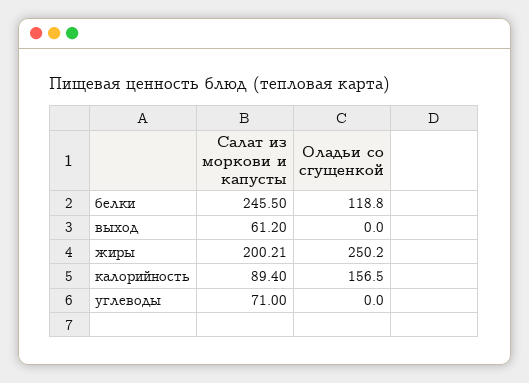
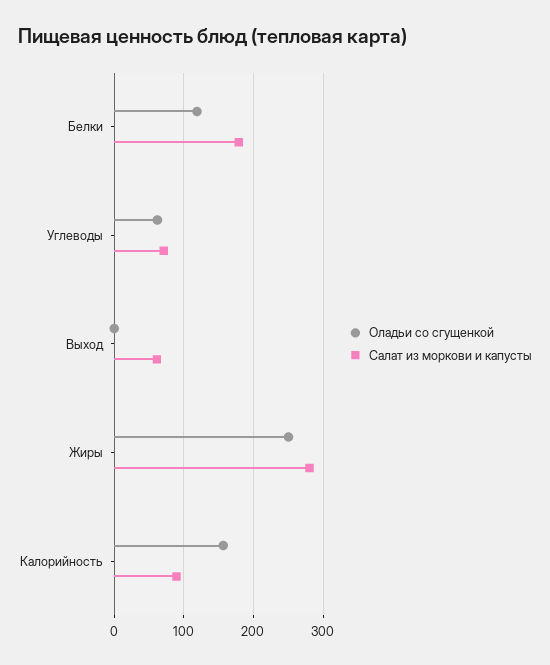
Салат из моркови и капусты, белки: 245.5 -> 180
Салат из моркови и капусты, жиры: 200.21 -> 280
Оладьи со сгущенкой, углеводы: 0 -> 60

